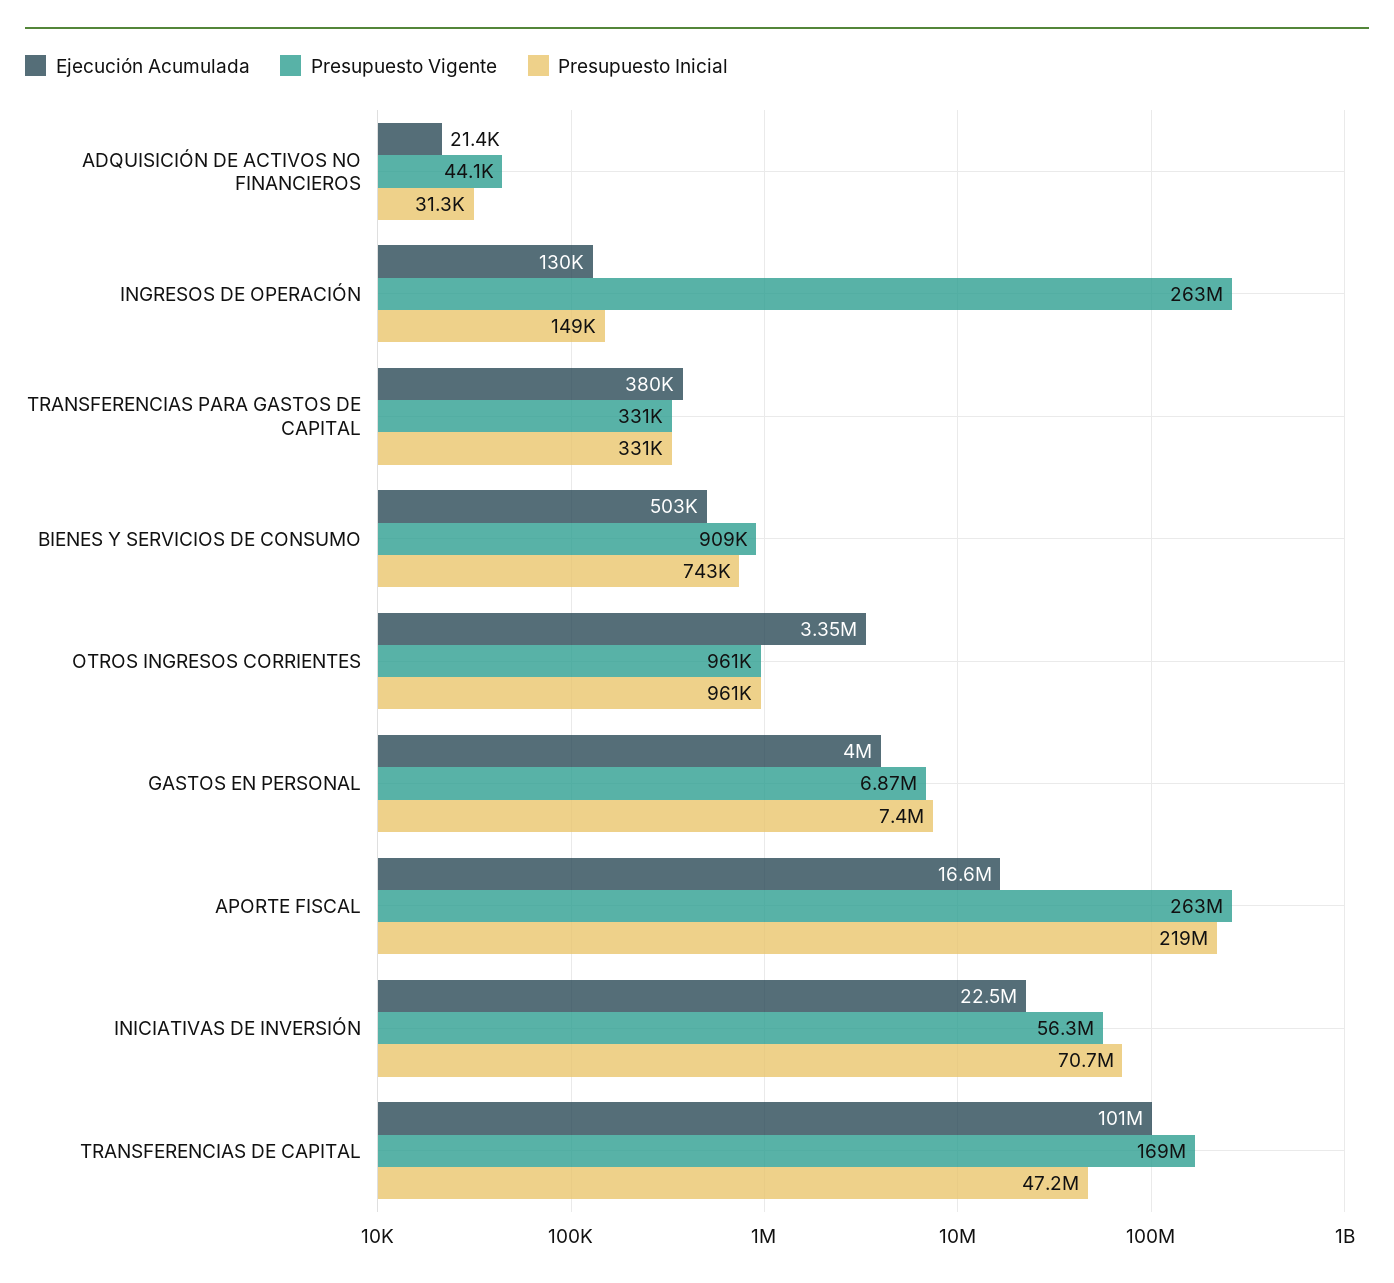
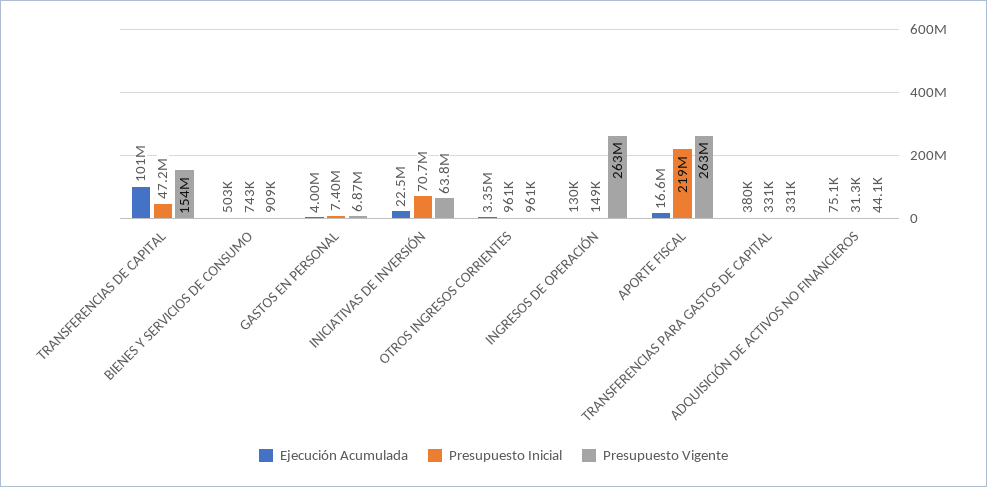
Ejecución Acumulada, ADQUISICIÓN DE ACTIVOS NO FINANCIEROS: 21400 -> 75100
Presupuesto Vigente, INICIATIVAS DE INVERSIÓN: 56300000 -> 63800000
Presupuesto Vigente, TRANSFERENCIAS DE CAPITAL: 169000000 -> 154000000

